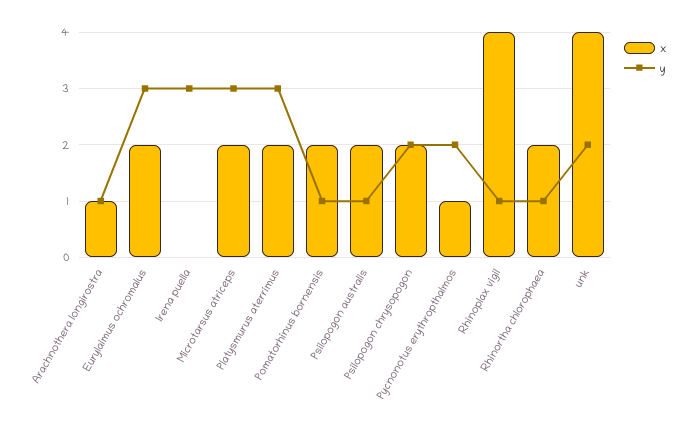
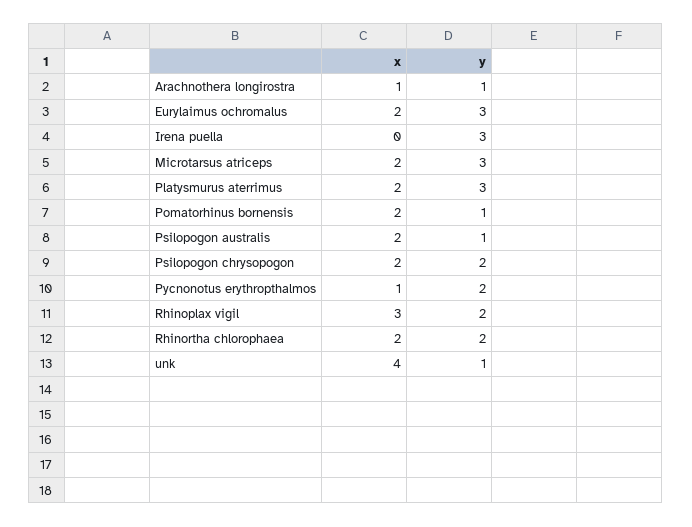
x, Rhinoplax vigil: 4 -> 3
y, Rhinoplax vigil: 1 -> 2
y, Rhinortha chlorophaea: 1 -> 2
y, unk: 2 -> 1

